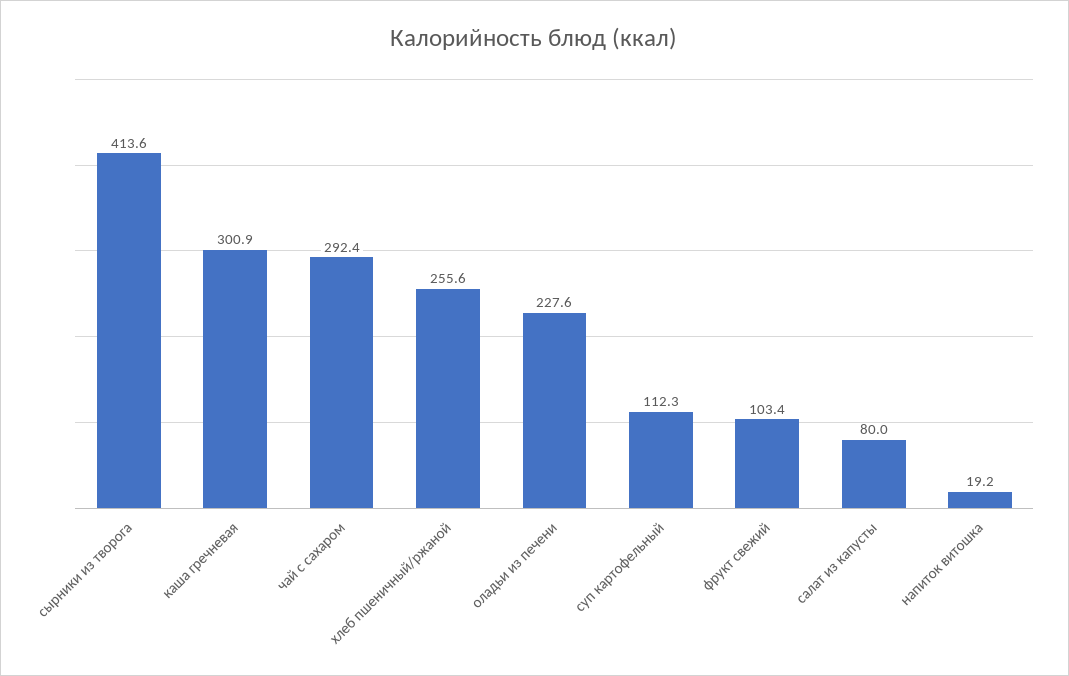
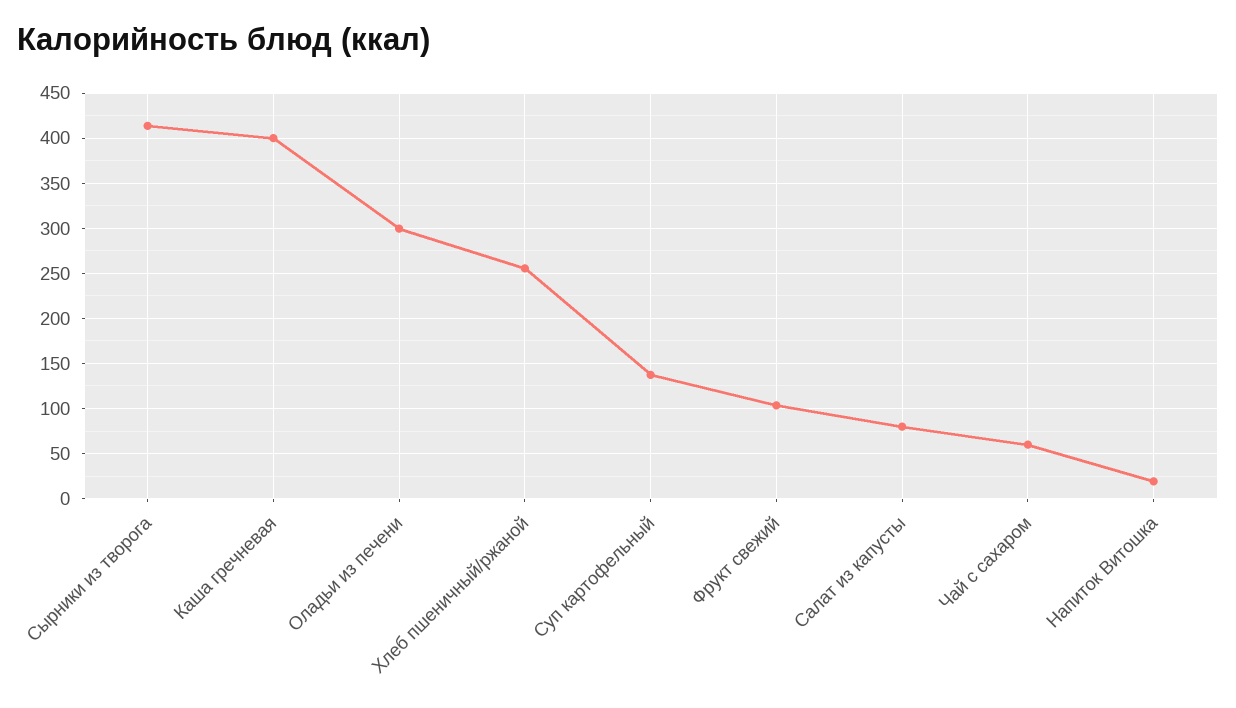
каша гречневая: 300.9 -> 400
чай с сахаром: 292.4 -> 60
оладьи из печени: 227.6 -> 300
суп картофельный: 112.3 -> 140

